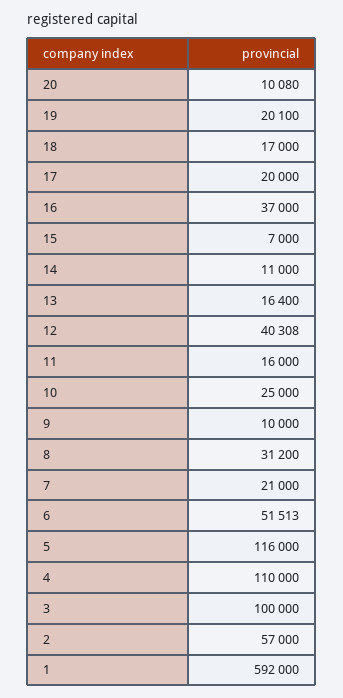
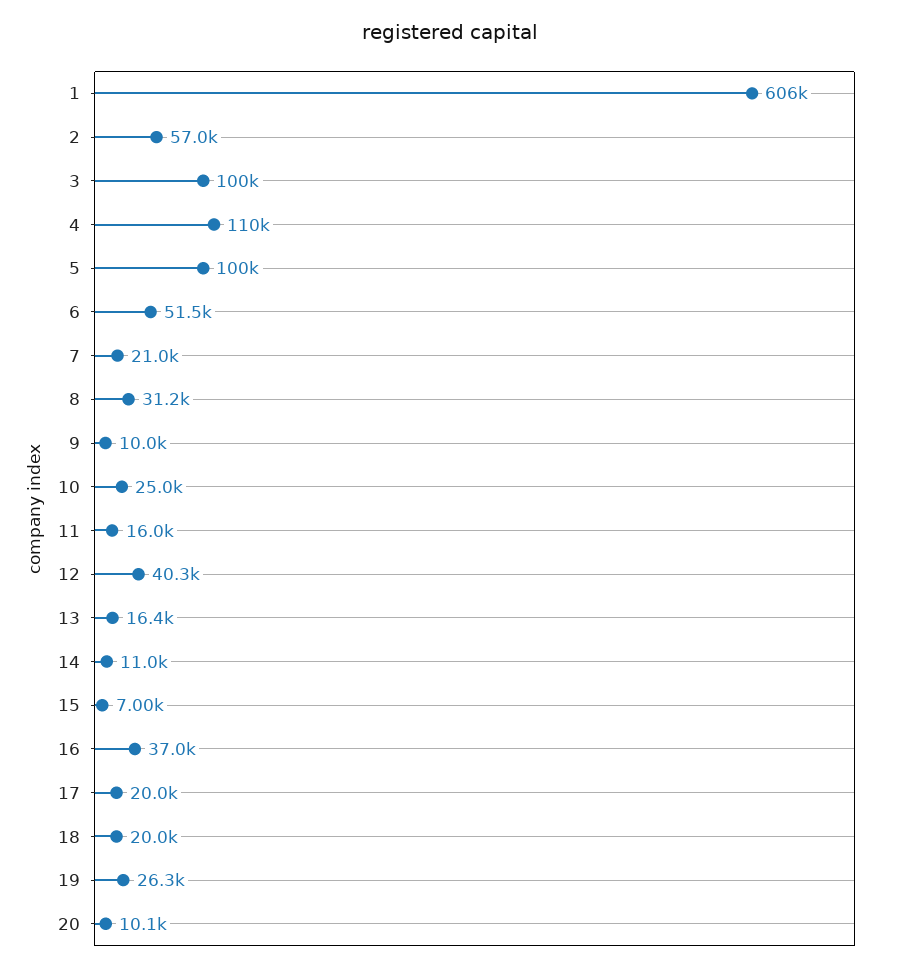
19: 20100 -> 26300
18: 17000 -> 20000
5: 116000 -> 100000
1: 592000 -> 606000

